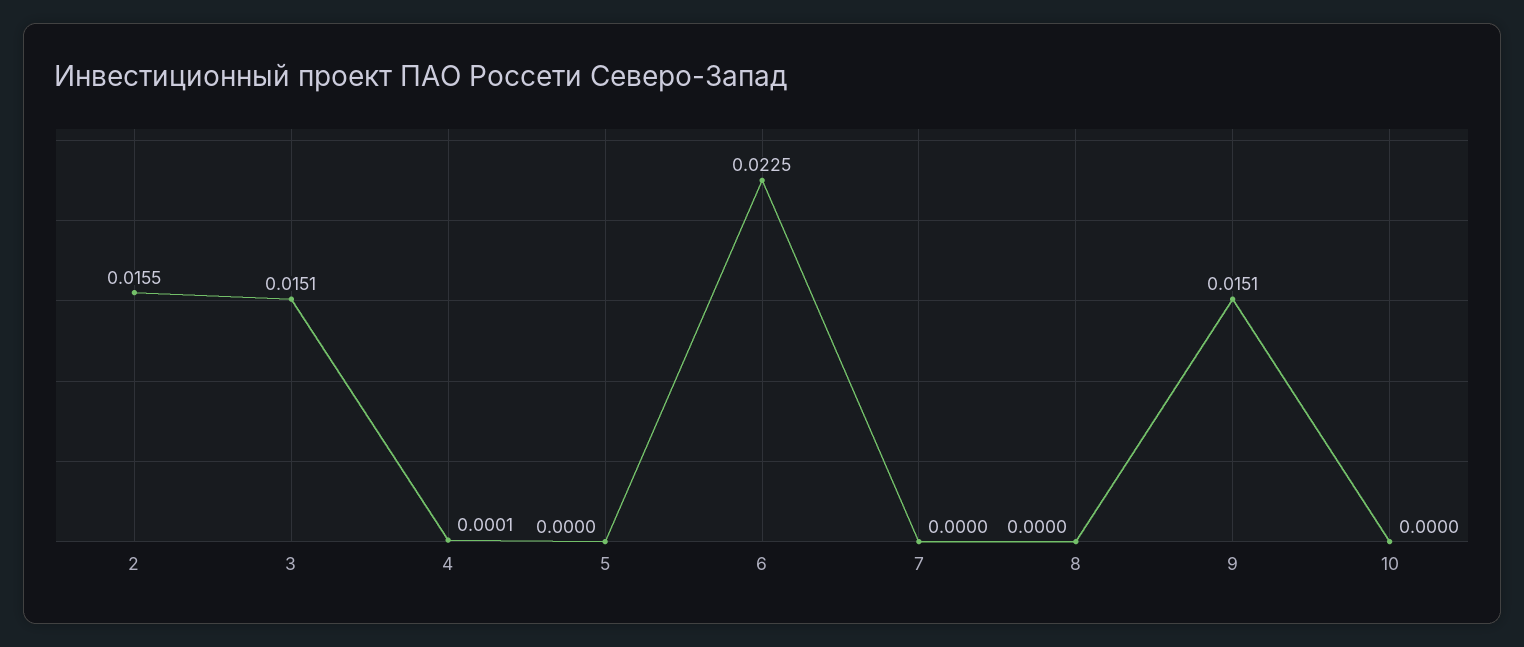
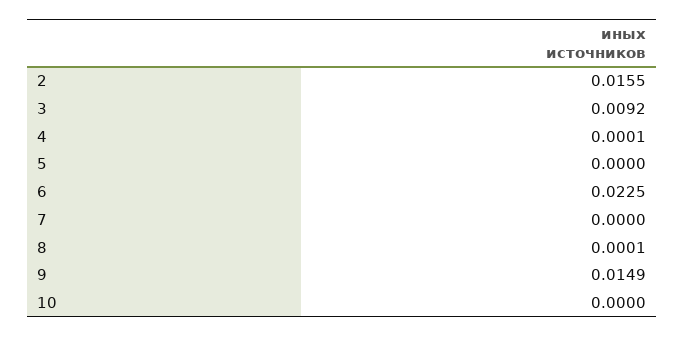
3: 0.0151 -> 0.0092
8: 0 -> 0.0001
9: 0.0151 -> 0.0149

